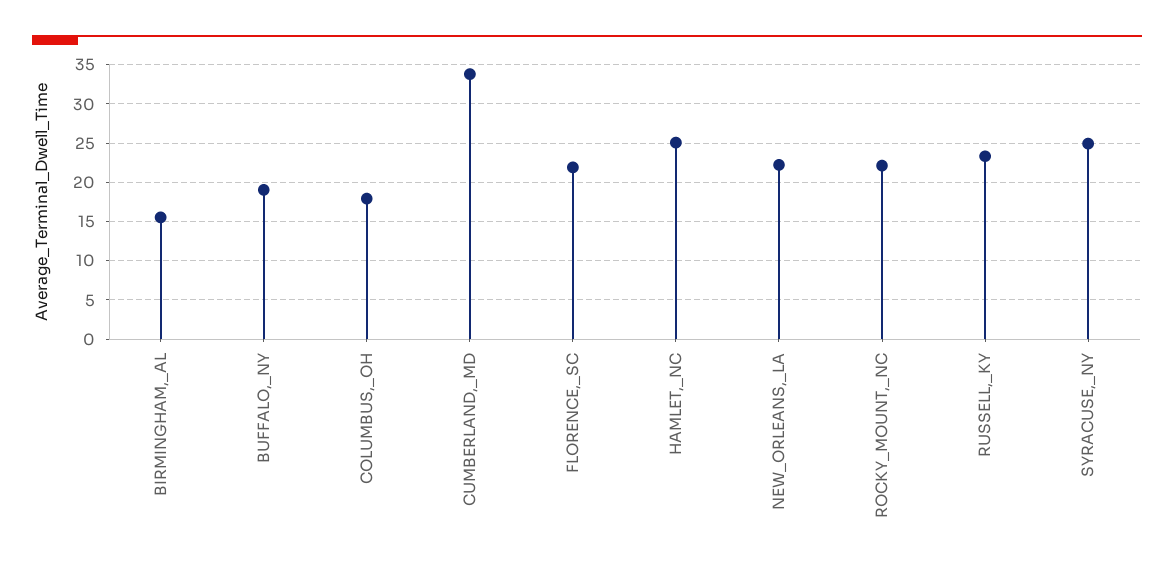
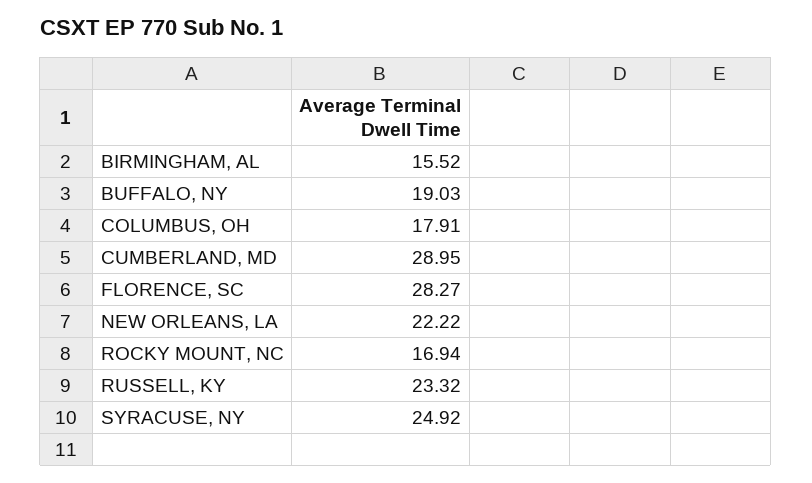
CUMBERLAND,_MD: 34 -> 28.95
FLORENCE,_SC: 22 -> 28.27
HAMLET,_NC: 25 -> none
ROCKY_MOUNT,_NC: 22 -> 16.94

